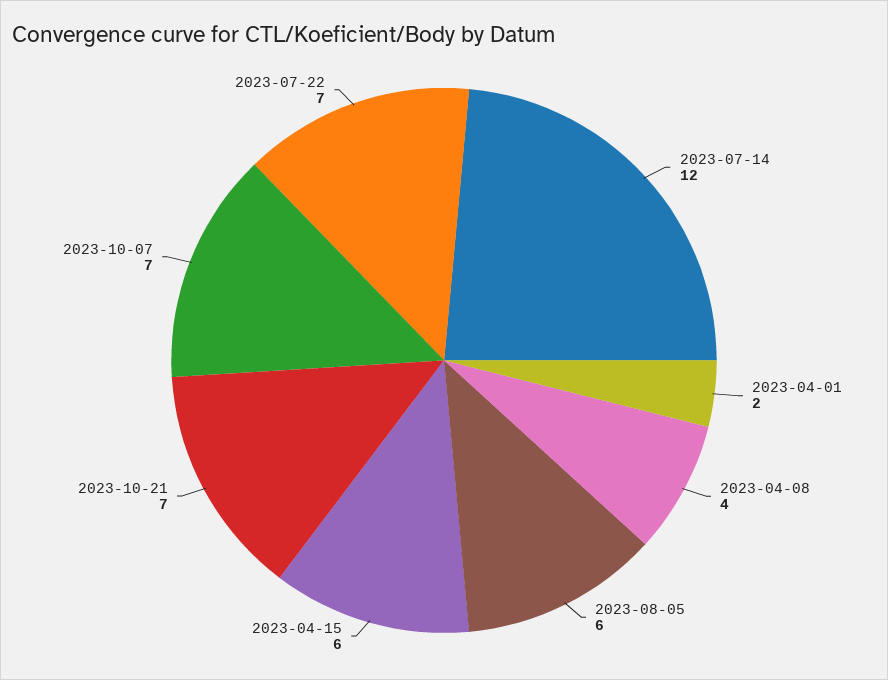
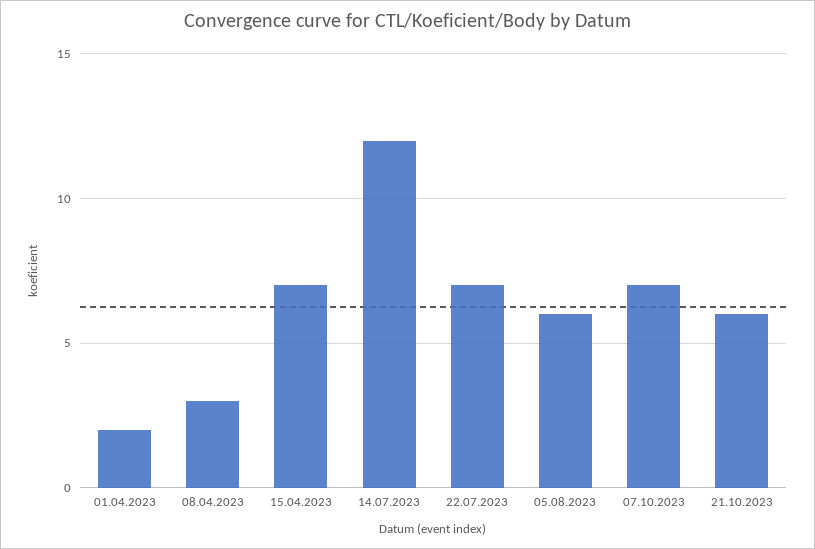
2023-04-08: 4 -> 3
2023-04-15: 6 -> 7
2023-10-21: 7 -> 6

